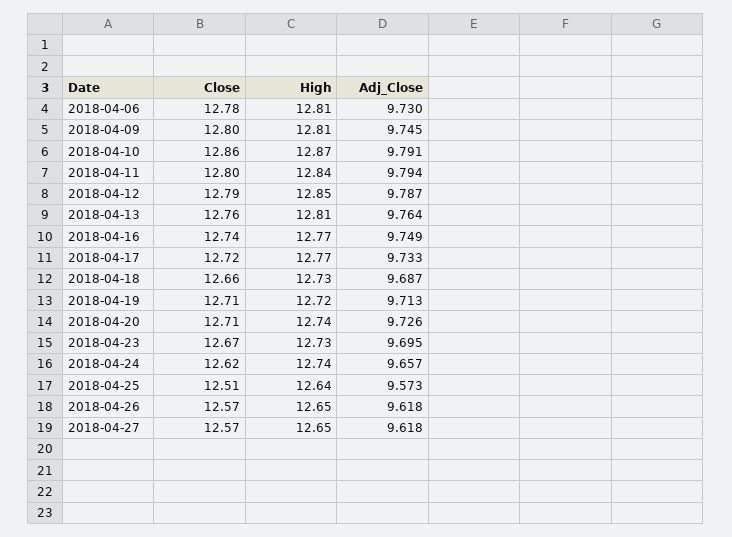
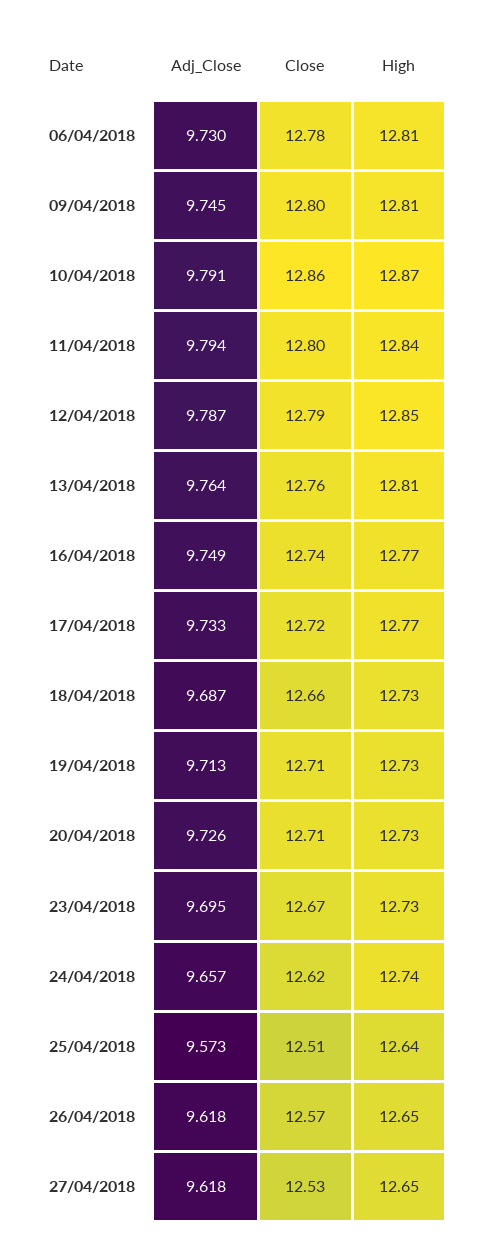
High, 2018-04-19: 12.72 -> 12.73
High, 2018-04-20: 12.74 -> 12.73
Close, 2018-04-27: 12.57 -> 12.53

